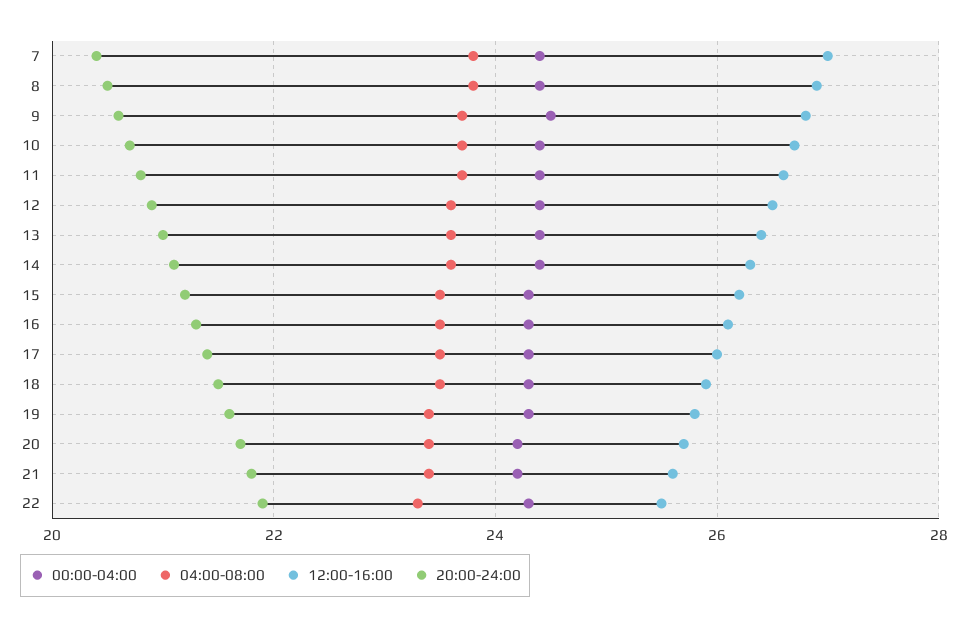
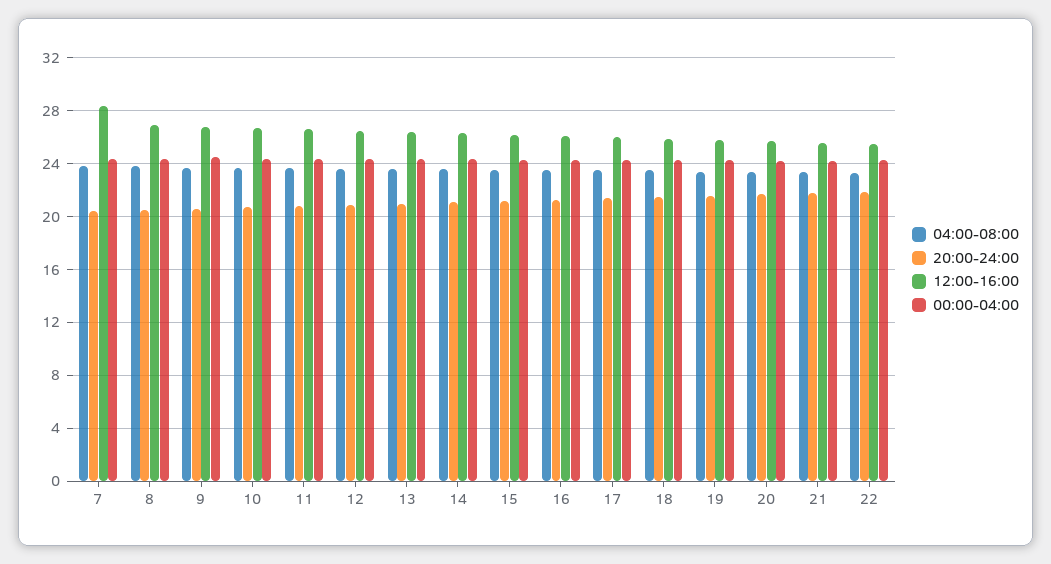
12:00-16:00, 7: 27 -> 28.5

